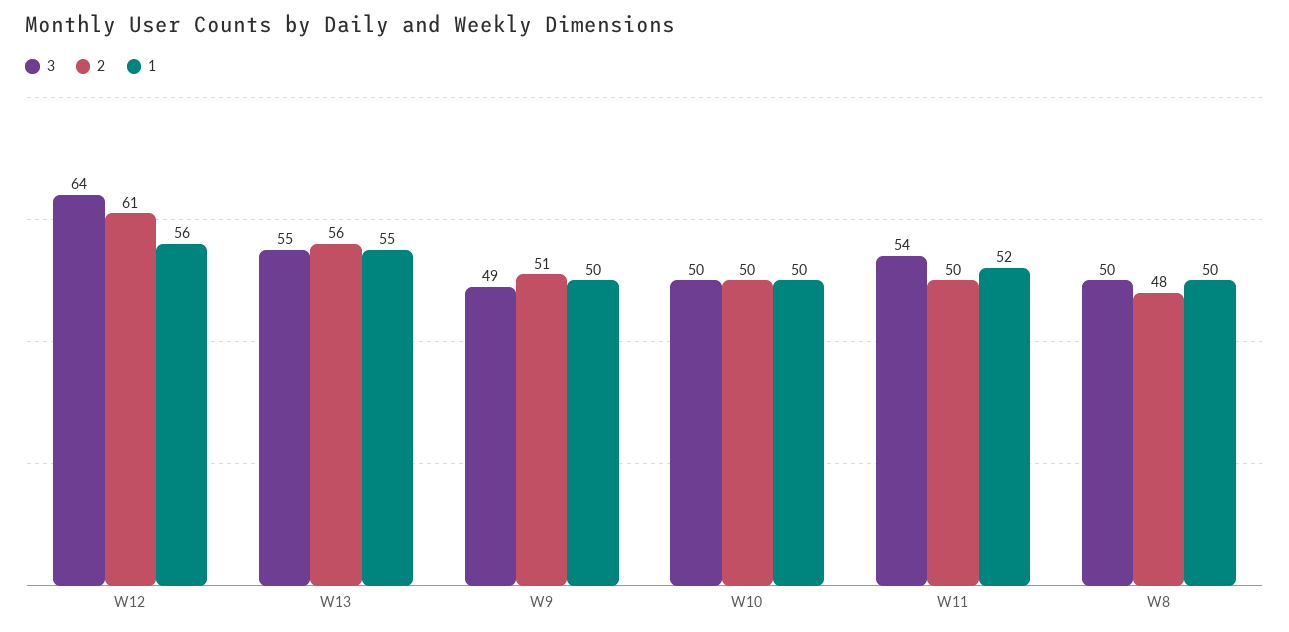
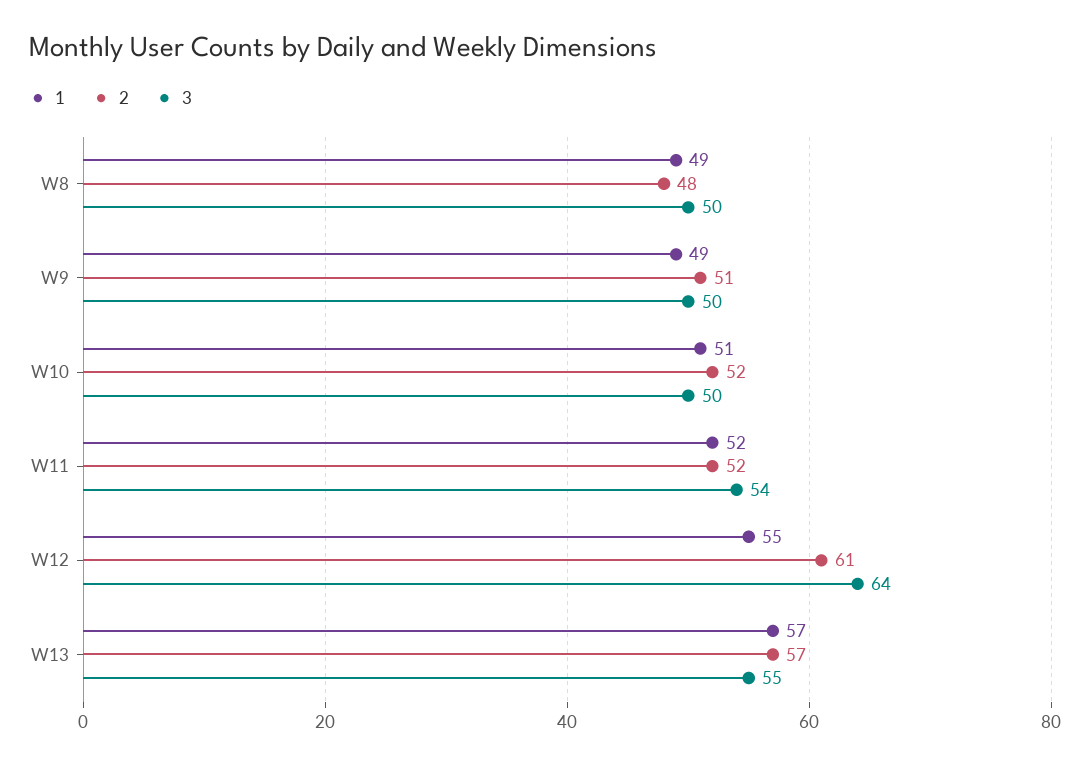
1, W12: 56 -> 55
2, W13: 56 -> 57
1, W13: 55 -> 57
3, W9: 49 -> 50
1, W9: 50 -> 49
2, W10: 50 -> 52
1, W10: 50 -> 51
2, W11: 50 -> 52
1, W8: 50 -> 49

